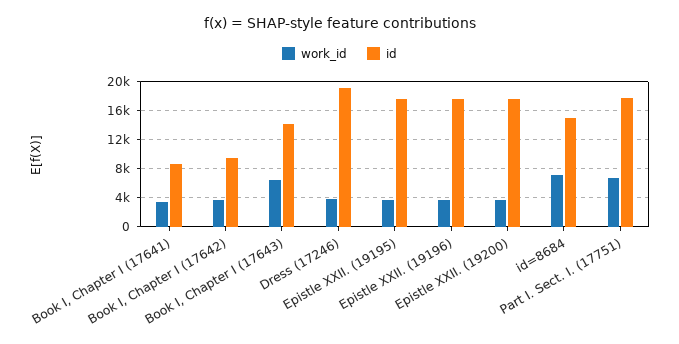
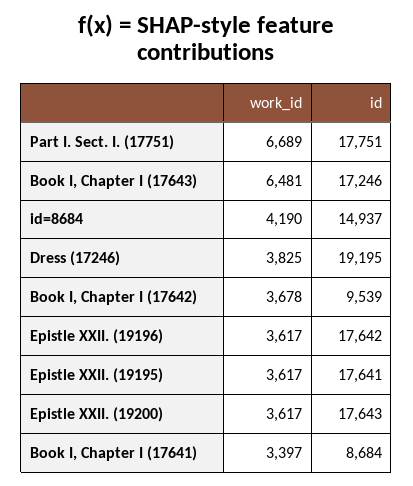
id, Book I, Chapter I (17643): 14000 -> 17246
work_id, id=8684: 7000 -> 4190

